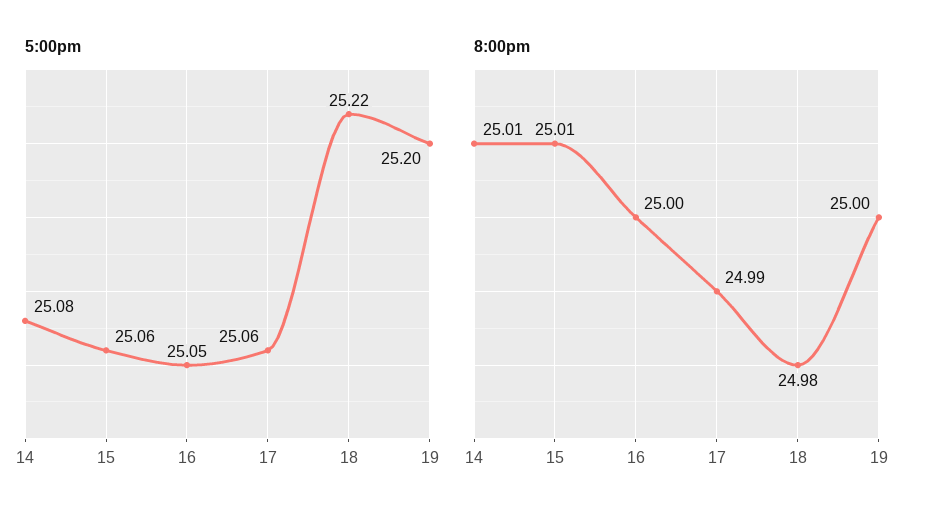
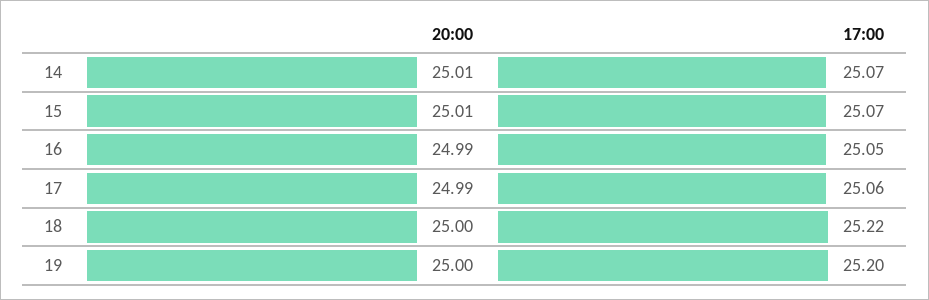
5:00pm, 14: 25.08 -> 25.07
5:00pm, 15: 25.06 -> 25.07
8:00pm, 16: 25 -> 24.99
8:00pm, 18: 24.98 -> 25

